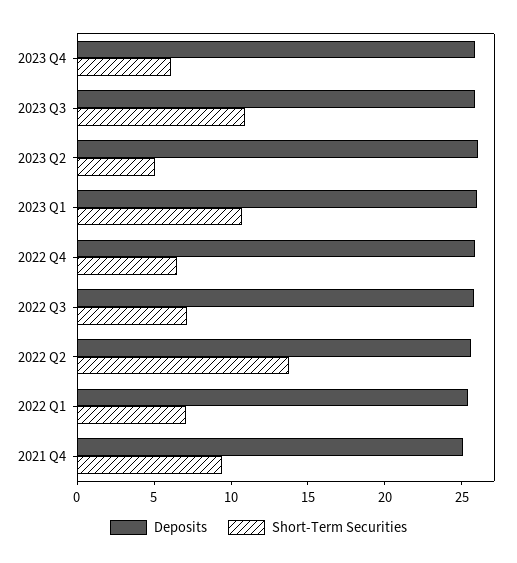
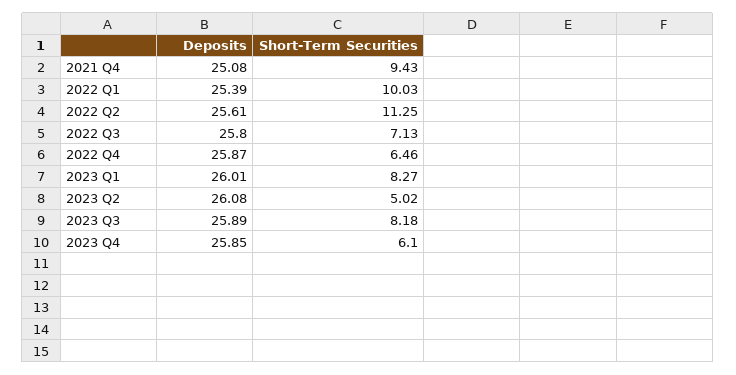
Short-Term Securities, 2023 Q3: 11 -> 8.18
Short-Term Securities, 2023 Q1: 11 -> 8.27
Short-Term Securities, 2022 Q2: 14 -> 11.25
Short-Term Securities, 2022 Q1: 7 -> 10.03

